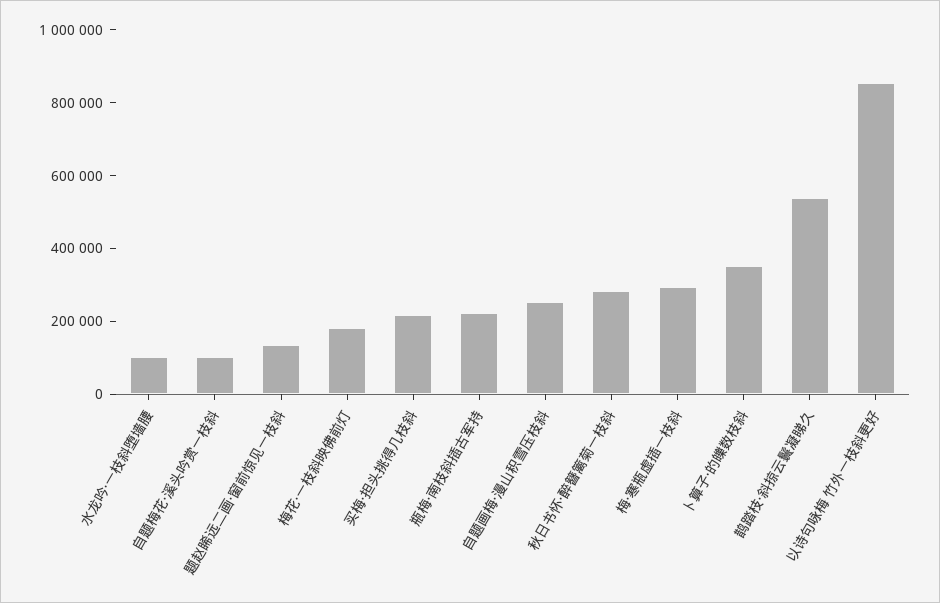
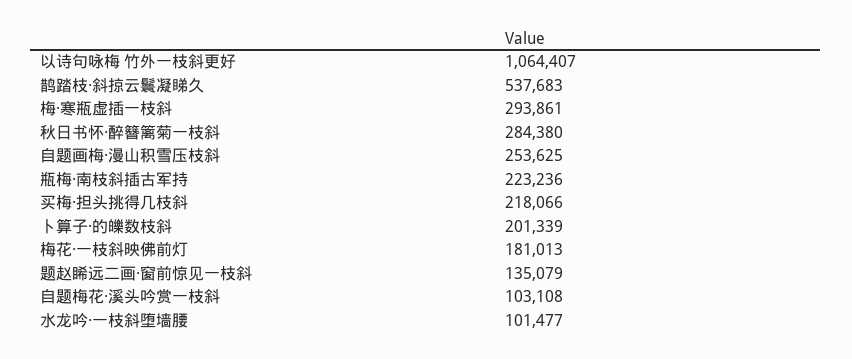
卜算子·的皪数枝斜: 350000 -> 201339
以诗句咏梅 竹外一枝斜更好: 850000 -> 1064407

